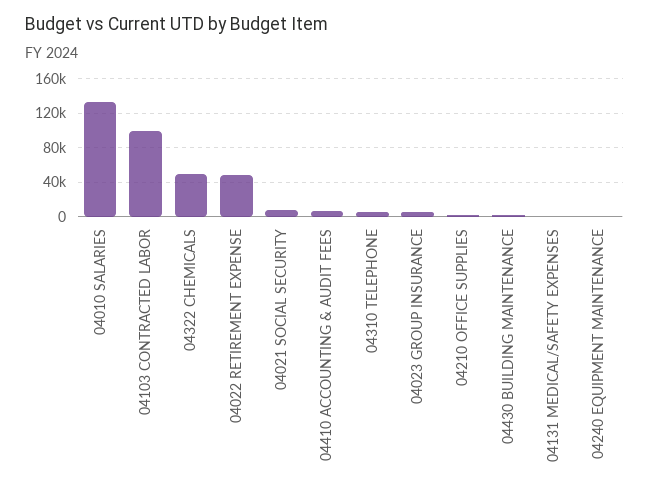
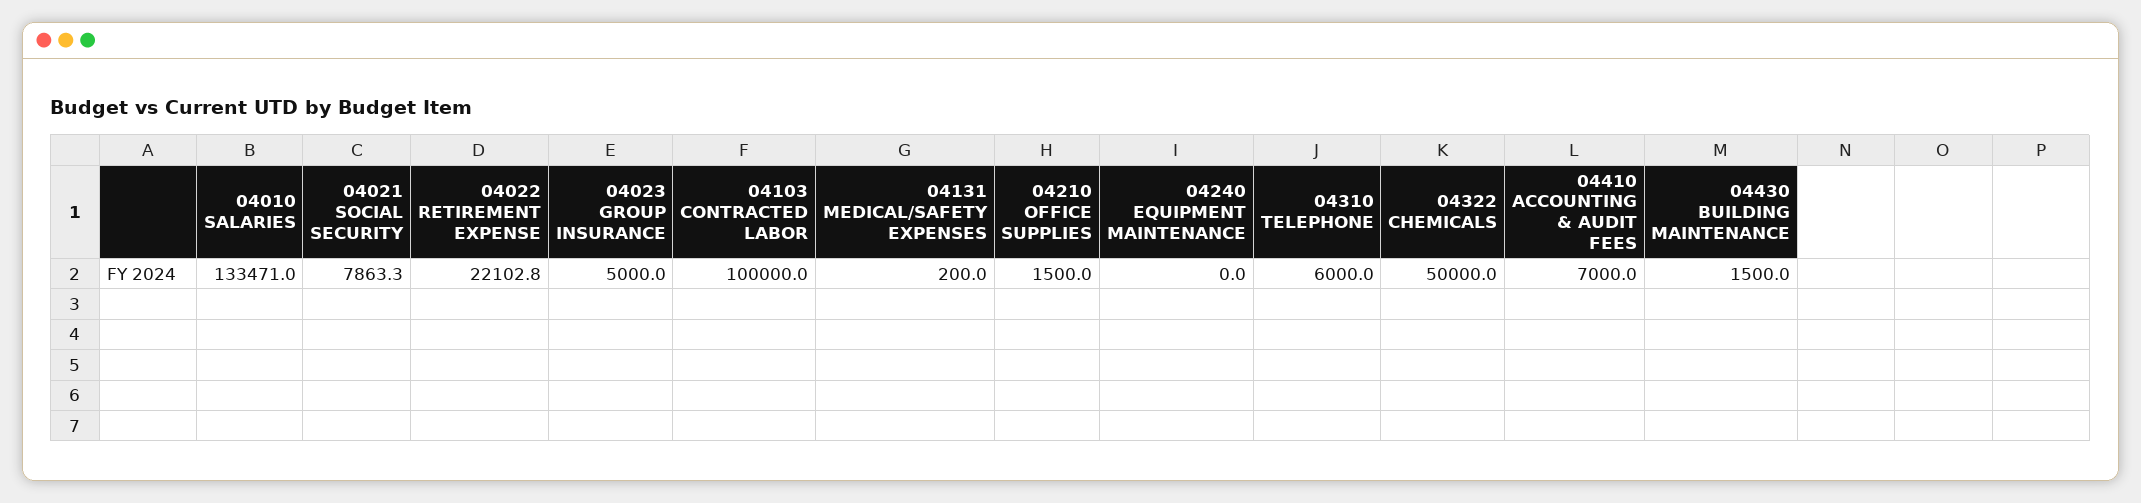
04022 RETIREMENT EXPENSE: 50000 -> 22102.8

